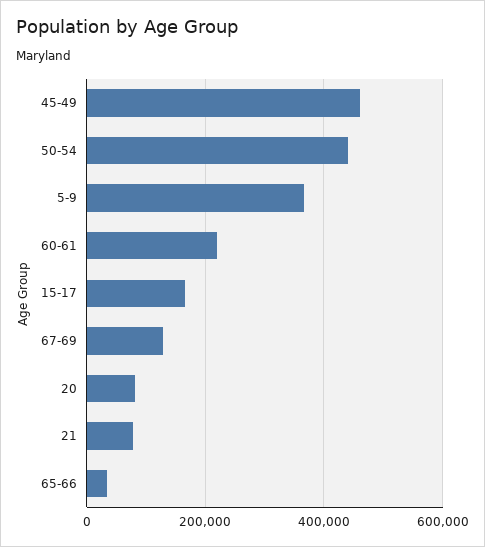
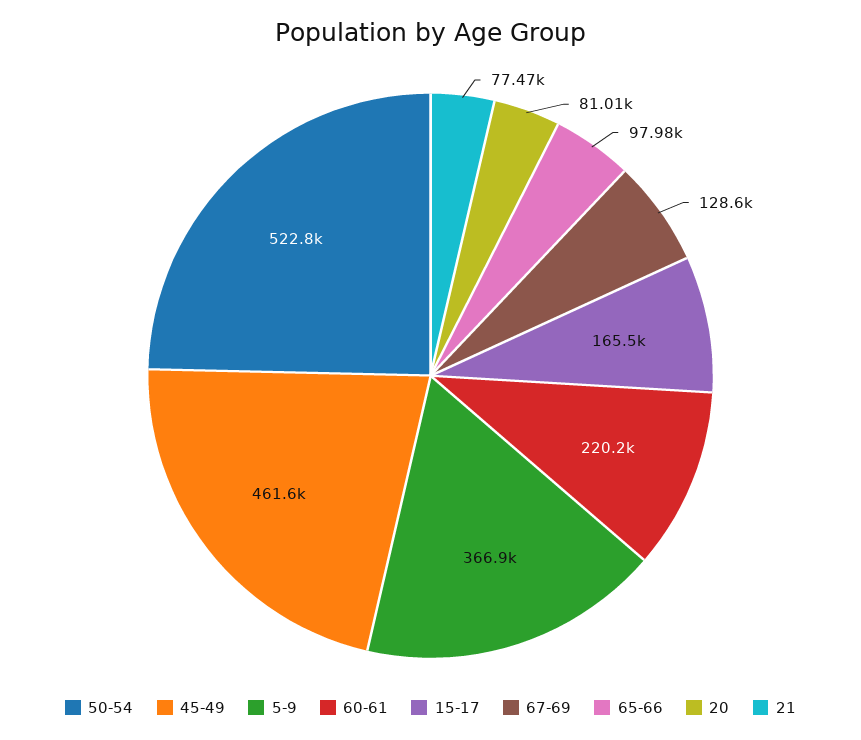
50-54: 440000 -> 522800
65-66: 40000 -> 97980

